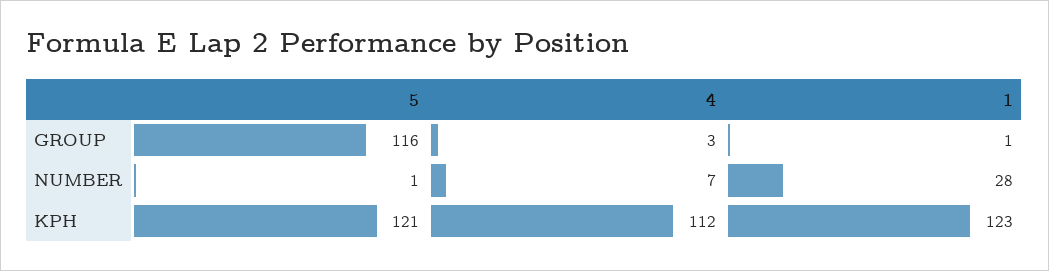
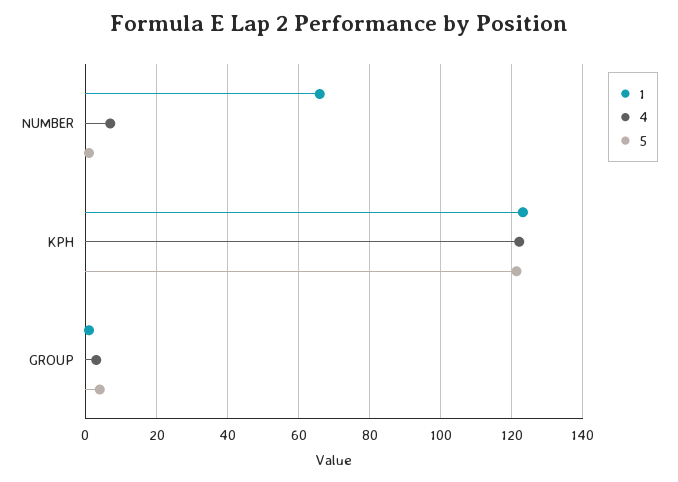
5, GROUP: 116 -> 4
1, NUMBER: 28 -> 66
4, KPH: 112 -> 122

